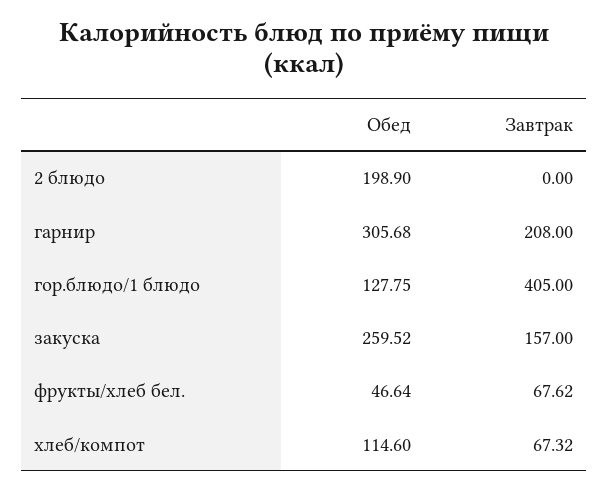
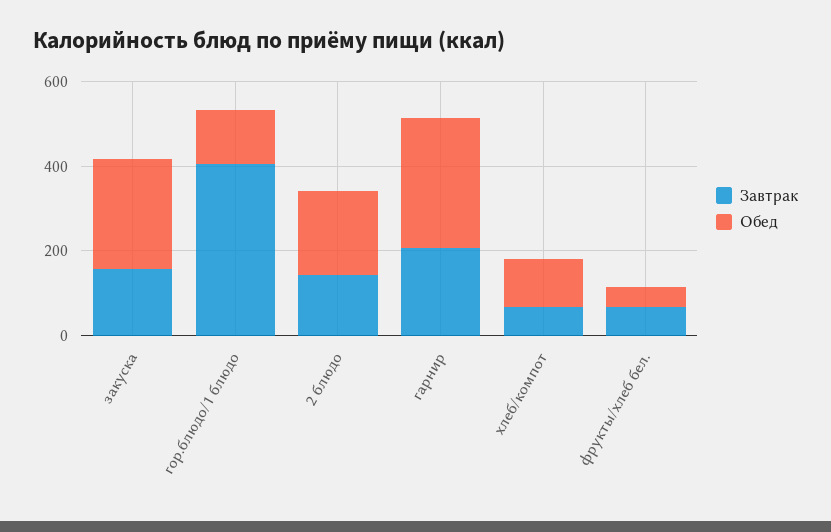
Завтрак, 2 блюдо: 0 -> 150

